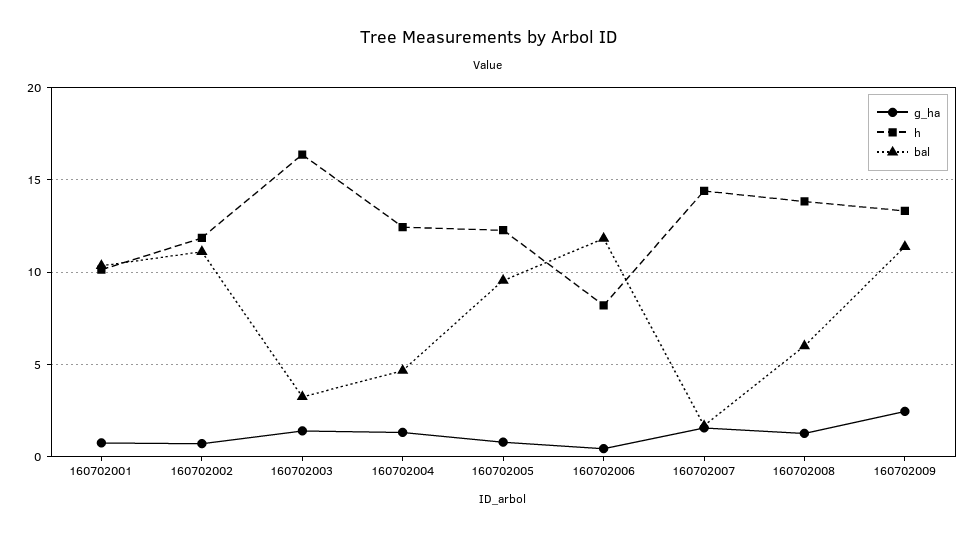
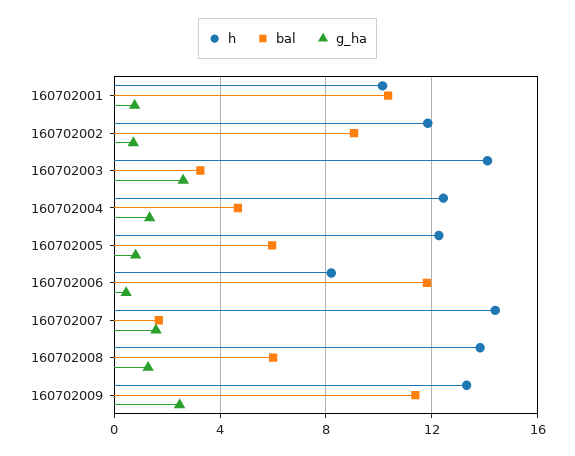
bal, 160702002: 11 -> 9
g_ha, 160702003: 1.5 -> 2.5
h, 160702003: 16.5 -> 14
bal, 160702005: 9.5 -> 6

